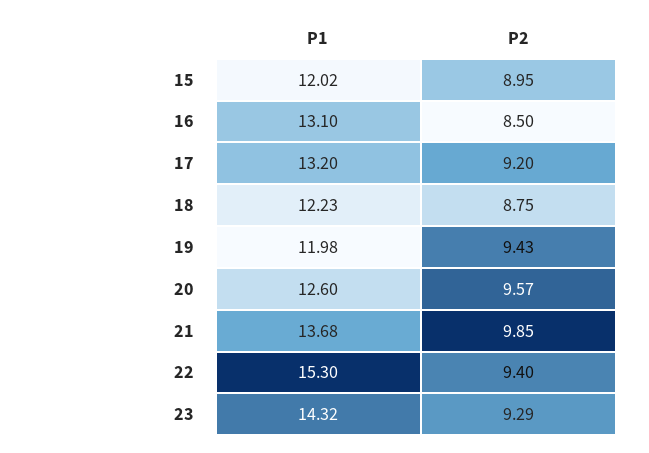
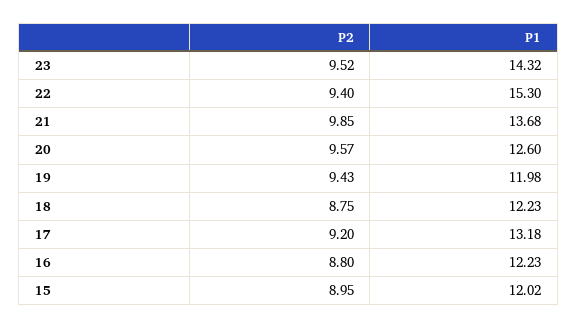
P1, 16: 13.1 -> 12.23
P2, 16: 8.5 -> 8.8
P1, 17: 13.2 -> 13.18
P2, 23: 9.29 -> 9.52

